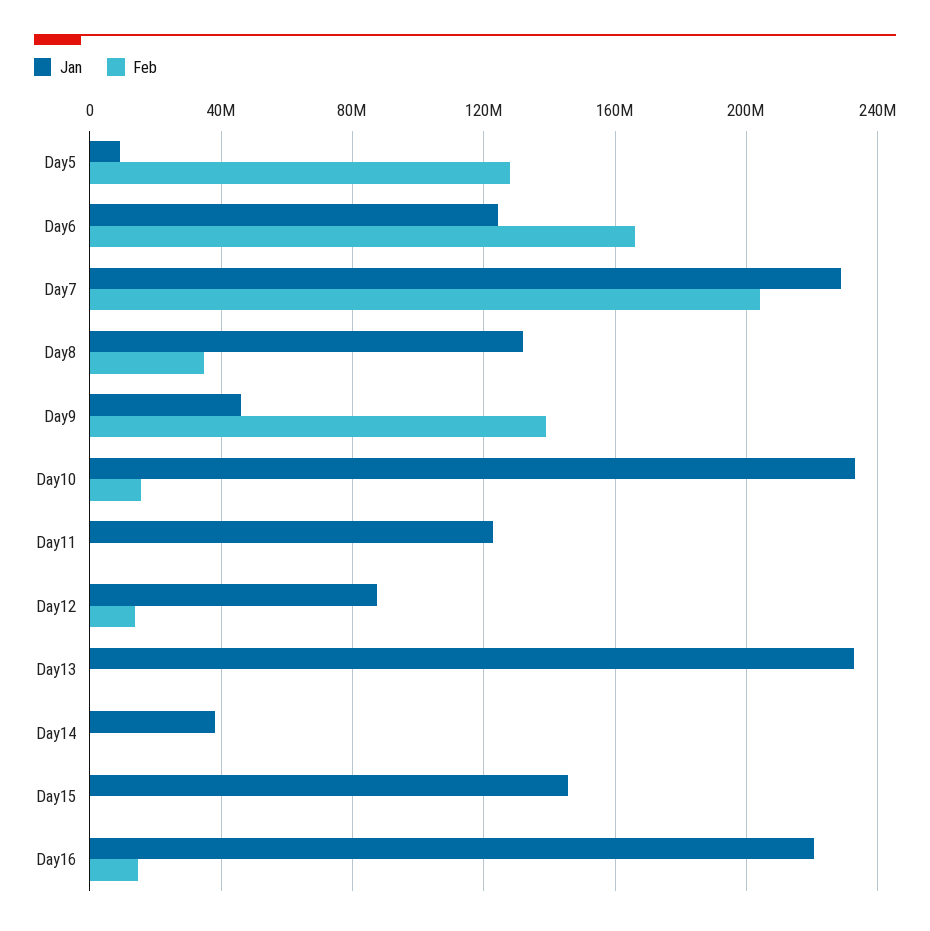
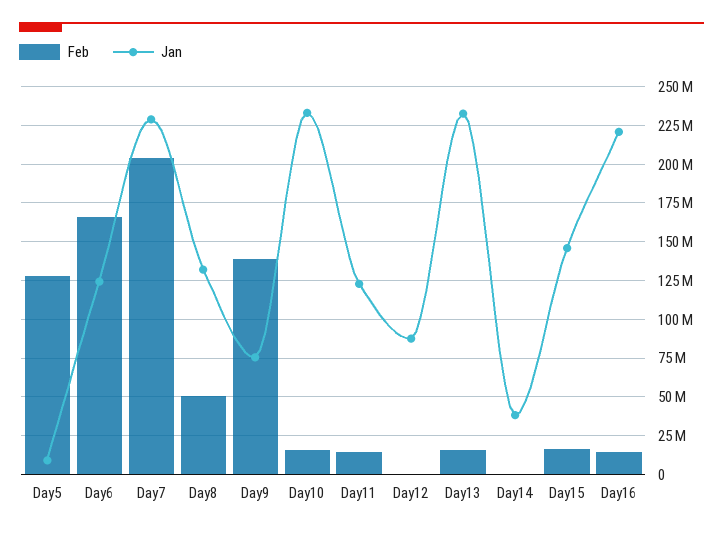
Feb, Day8: 35000000 -> 50000000
Jan, Day9: 45000000 -> 75000000
Feb, Day11: 0 -> 15000000
Feb, Day12: 15000000 -> 0
Feb, Day13: 0 -> 15000000
Feb, Day15: 0 -> 15000000

